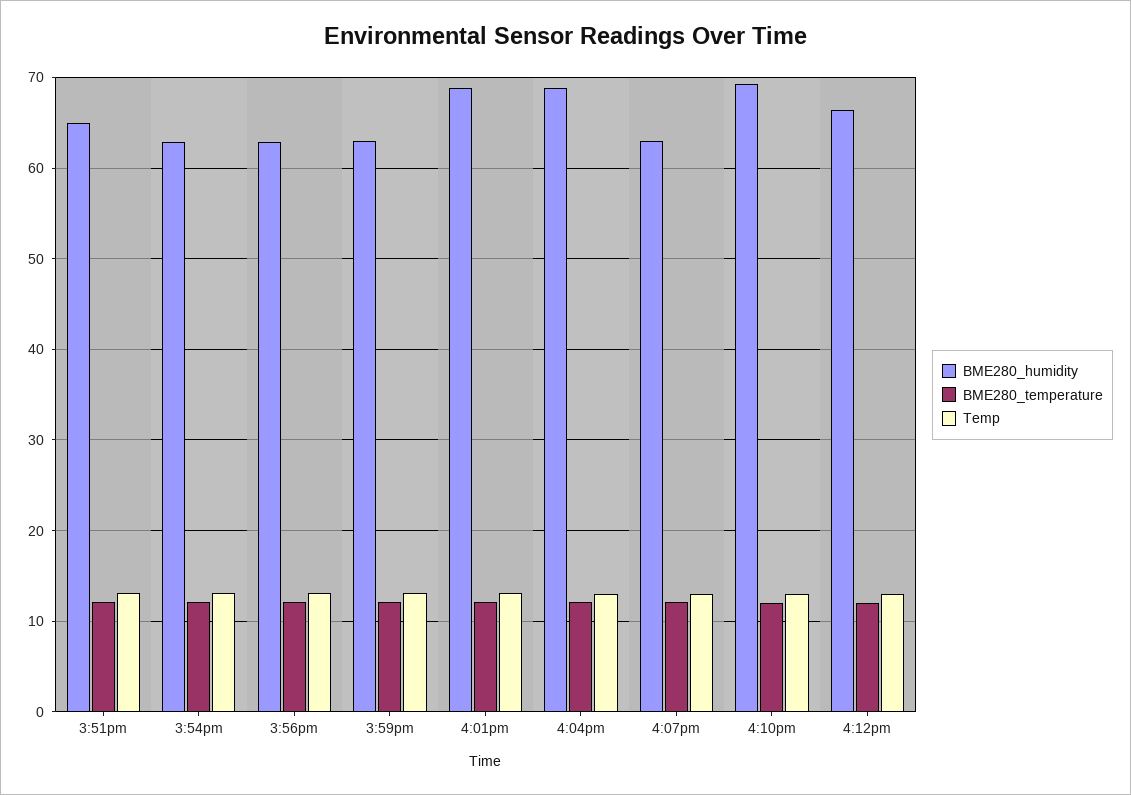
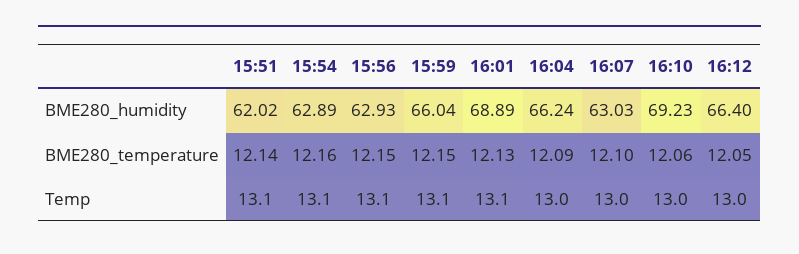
BME280_humidity, 3:51pm: 65 -> 62.02
BME280_humidity, 3:59pm: 63 -> 66.04
BME280_humidity, 4:04pm: 69 -> 66.24

